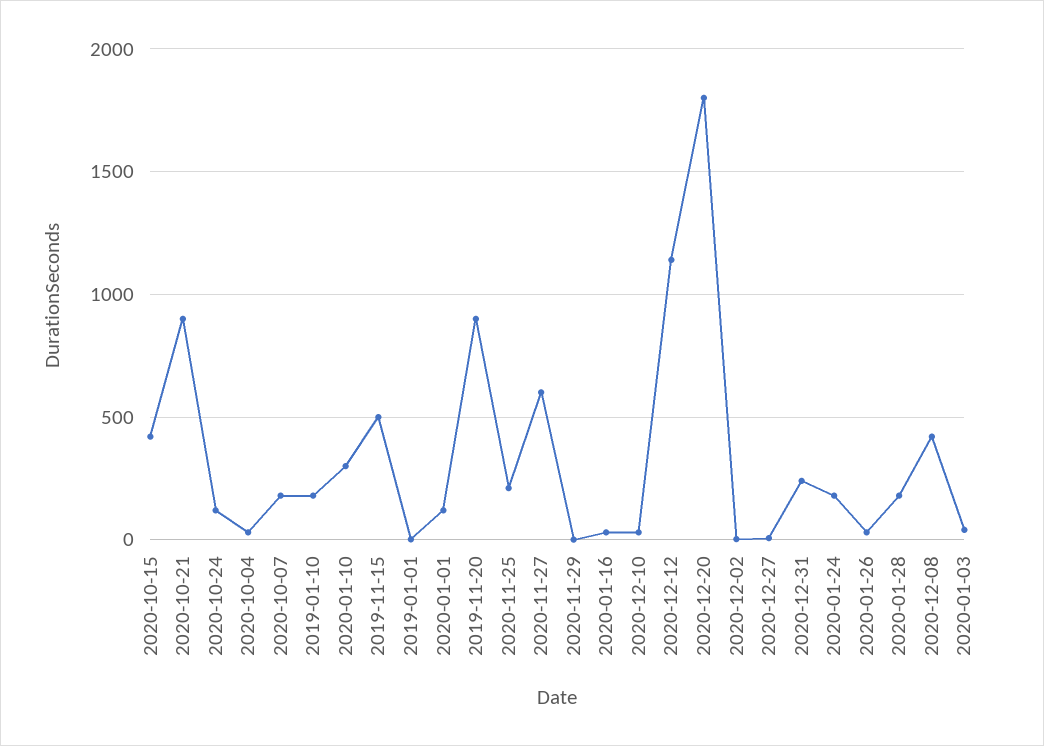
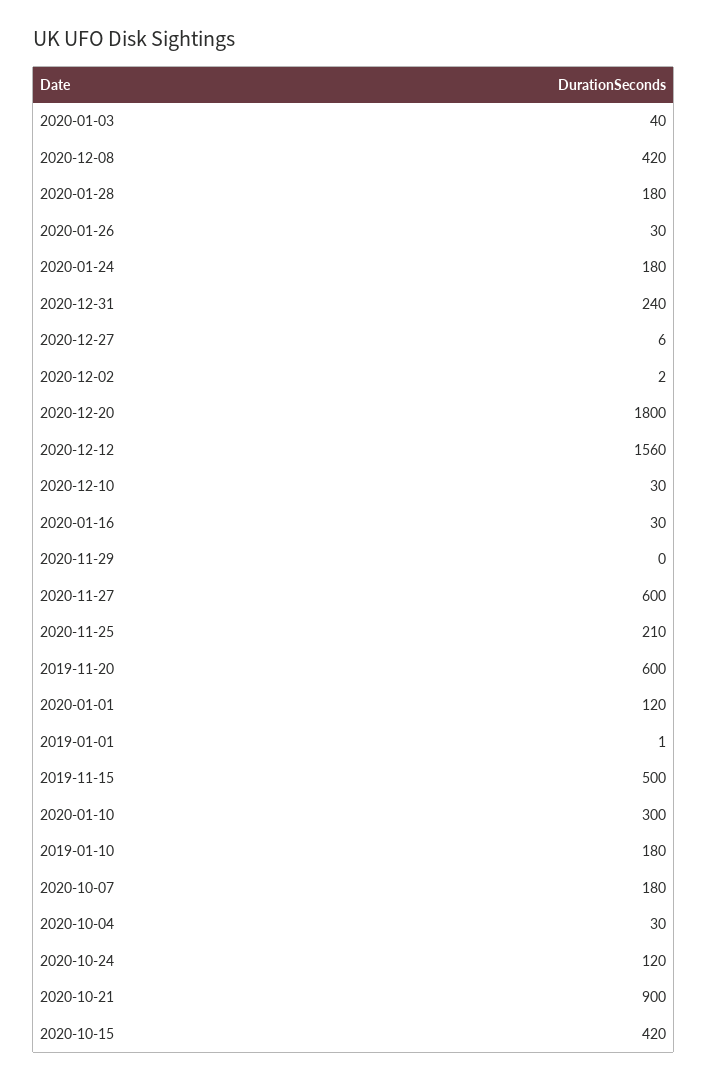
2019-11-20: 900 -> 600
2020-12-12: 1150 -> 1560

